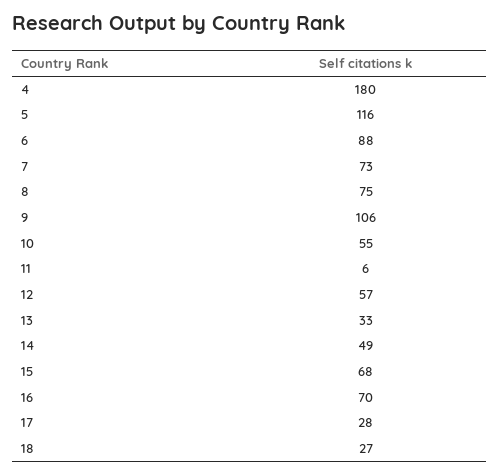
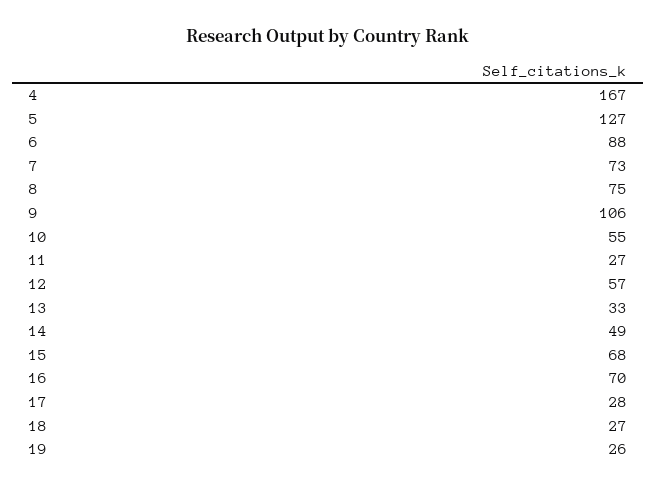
4: 180 -> 167
5: 116 -> 127
11: 6 -> 27
19: none -> 26

